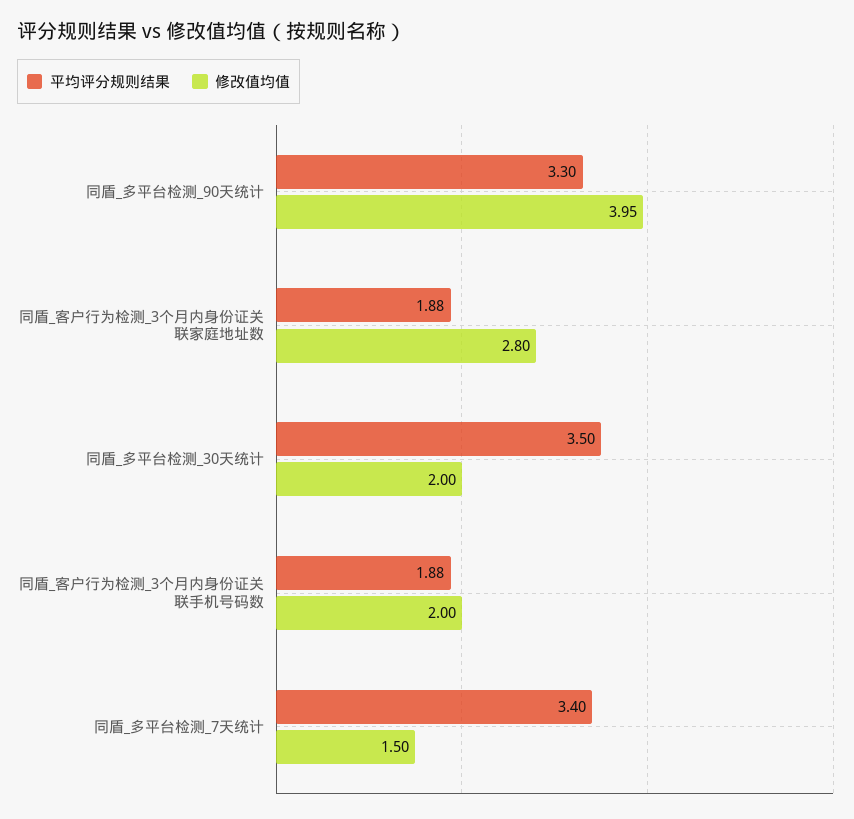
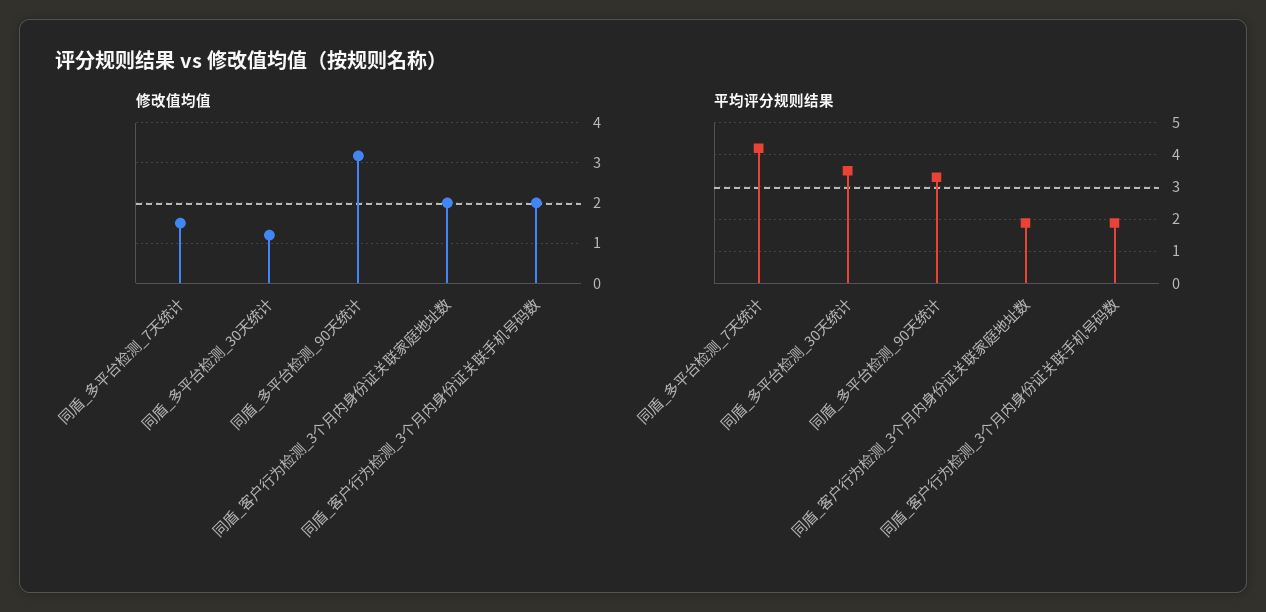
修改值均值, 同盾_多平台检测_90天统计: 3.95 -> 3.2
修改值均值, 同盾_客户行为检测_3个月内身份证关联家庭地址数: 2.8 -> 2
修改值均值, 同盾_多平台检测_30天统计: 2 -> 1.2
平均评分规则结果, 同盾_多平台检测_7天统计: 3.4 -> 4.2

